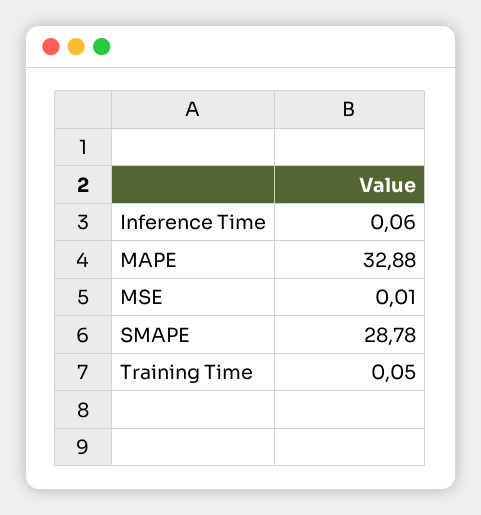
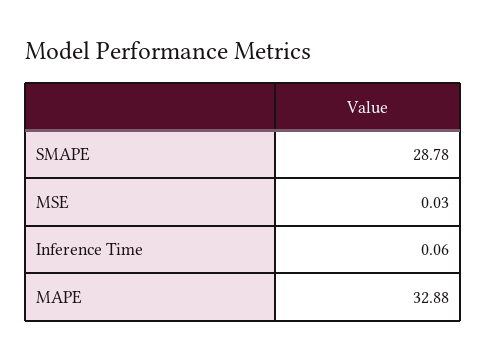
MSE: 0.01 -> 0.03
Training Time: 0.05 -> none

